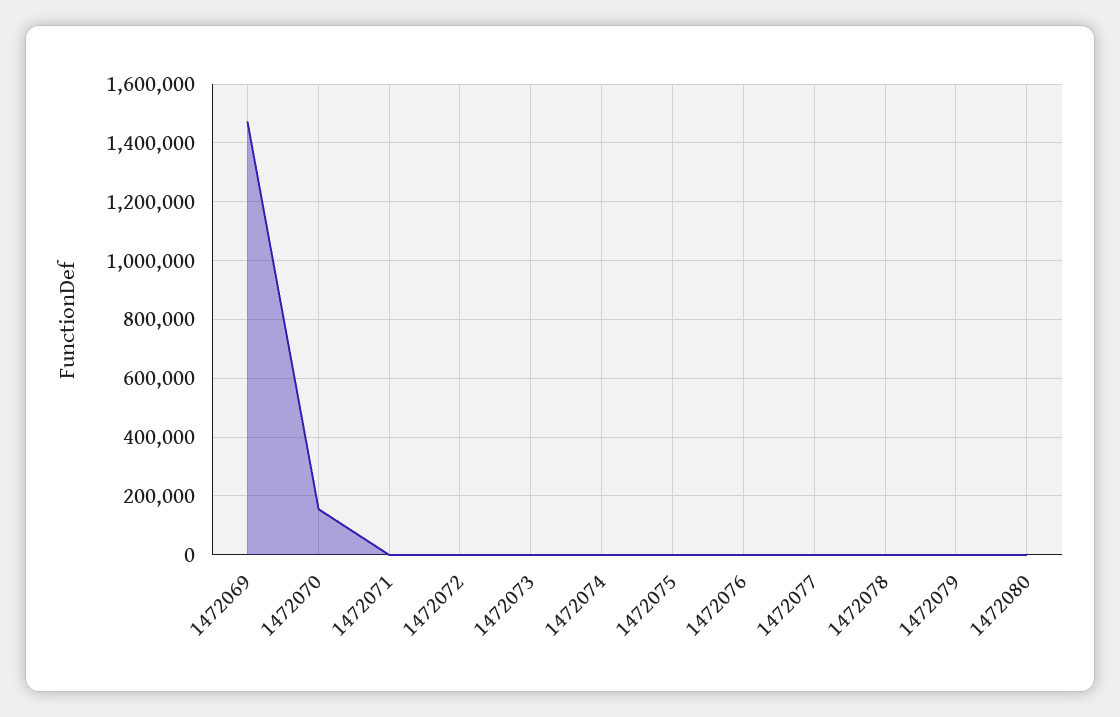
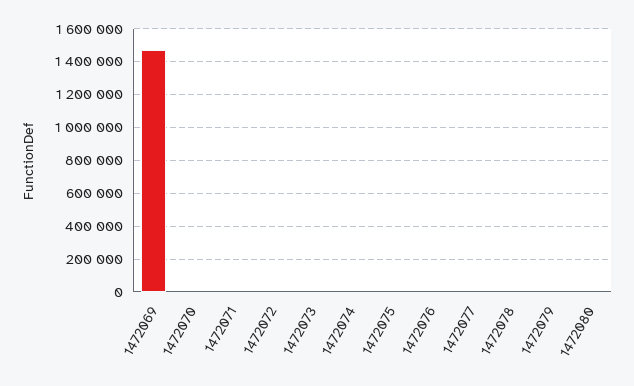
1472070: 150000 -> 0

